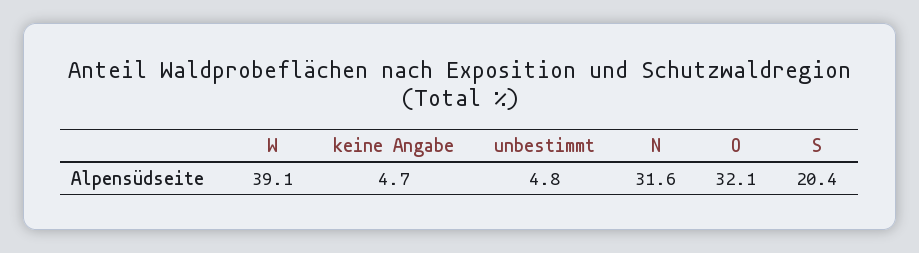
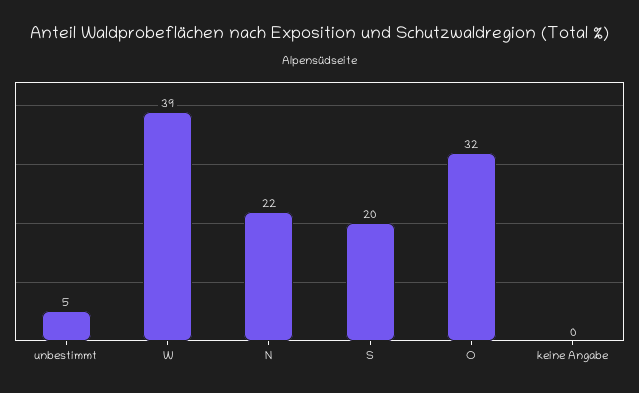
keine Angabe: 4.7 -> 0
N: 31.6 -> 22

